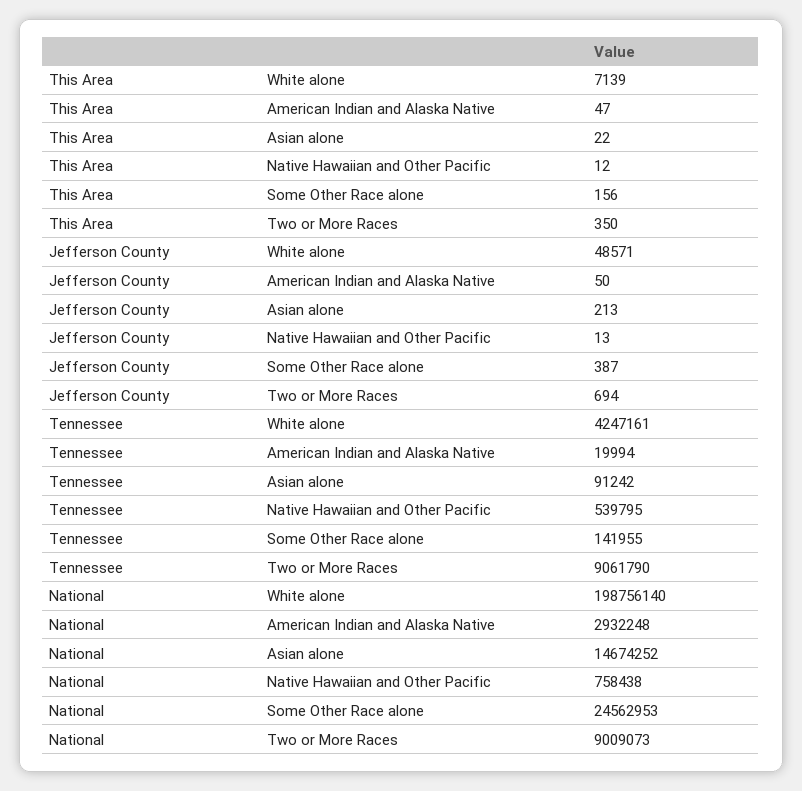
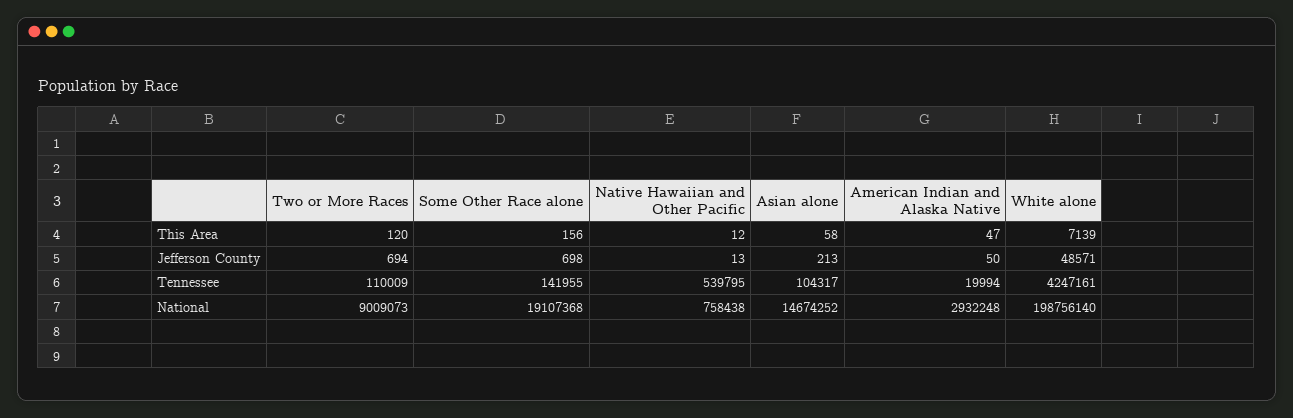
This Area, Asian alone: 22 -> 58
This Area, Two or More Races: 350 -> 120
Jefferson County, Some Other Race alone: 387 -> 698
Tennessee, Asian alone: 91242 -> 104317
Tennessee, Two or More Races: 9061790 -> 110009
National, Some Other Race alone: 24562953 -> 19107368

